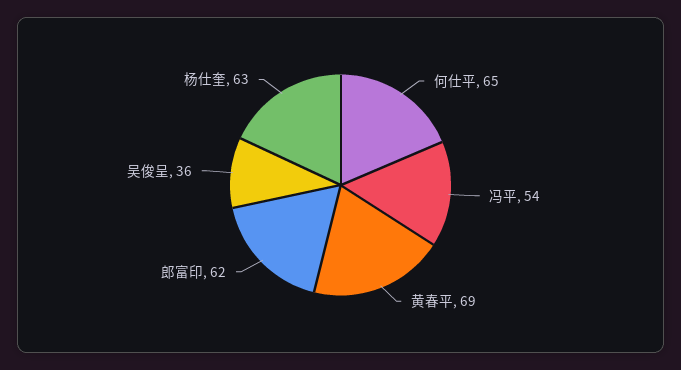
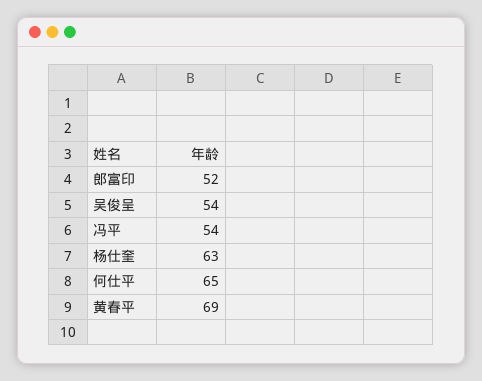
郎富印: 62 -> 52
吴俊呈: 36 -> 54

